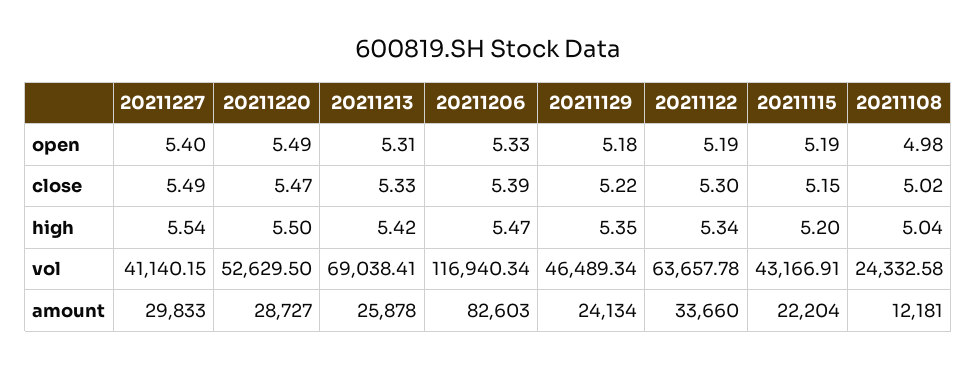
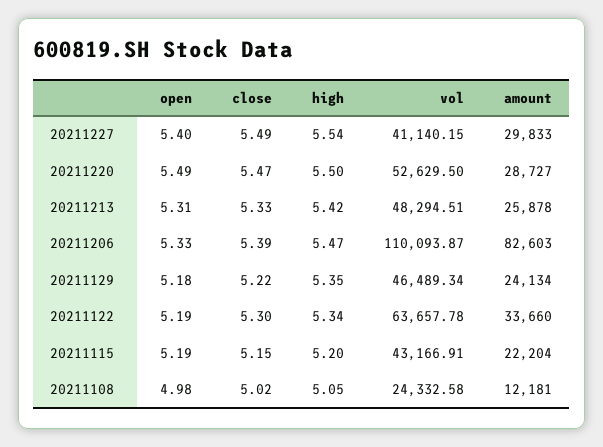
20211108, high: 5.04 -> 5.05
20211213, vol: 69038.41 -> 48294.51
20211206, vol: 116940.34 -> 110093.87

